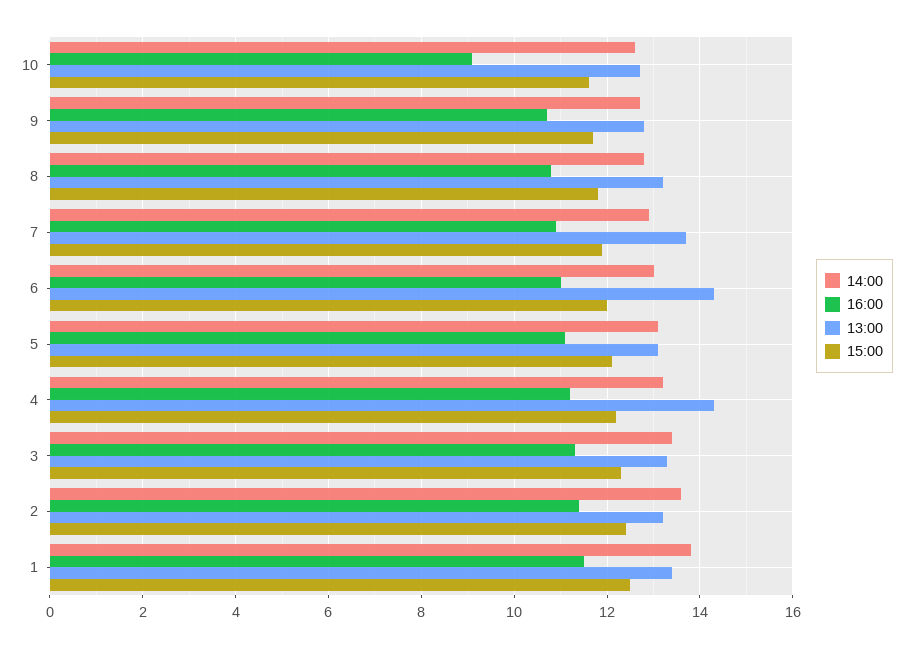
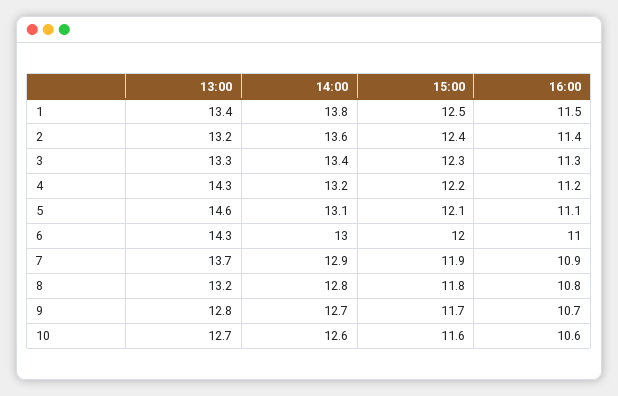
16:00, 10: 9 -> 10.6
13:00, 5: 13 -> 14.6

